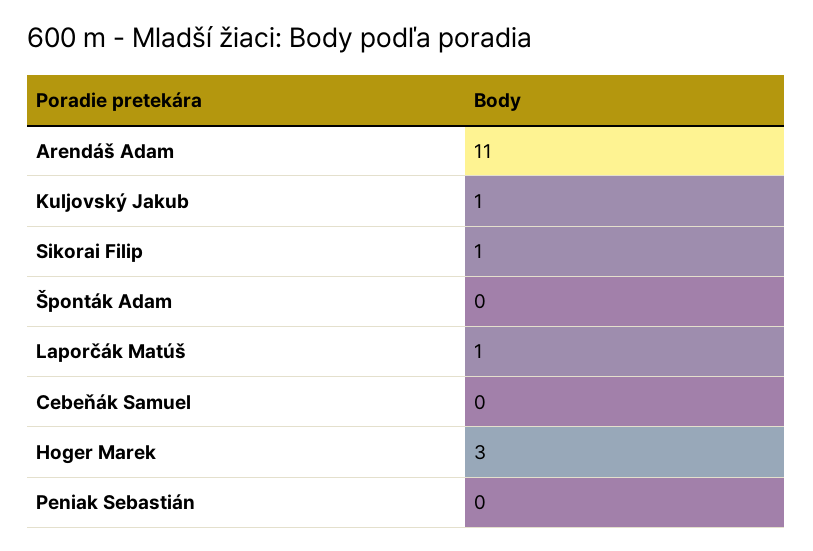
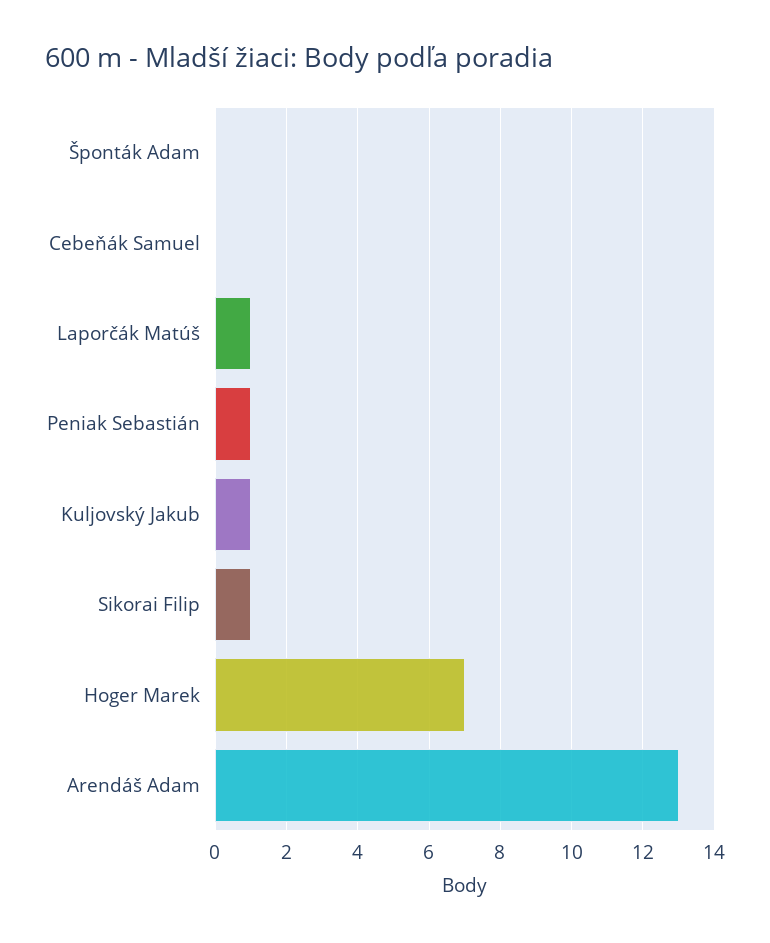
Arendáš Adam: 11 -> 13
Hoger Marek: 3 -> 7
Peniak Sebastián: 0 -> 1

